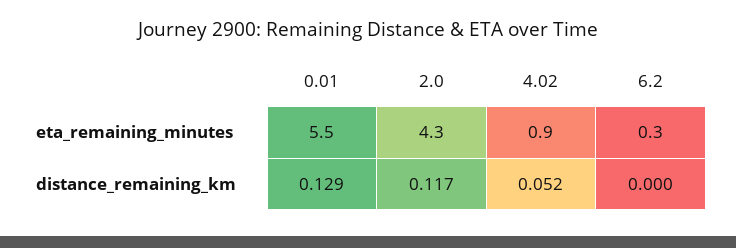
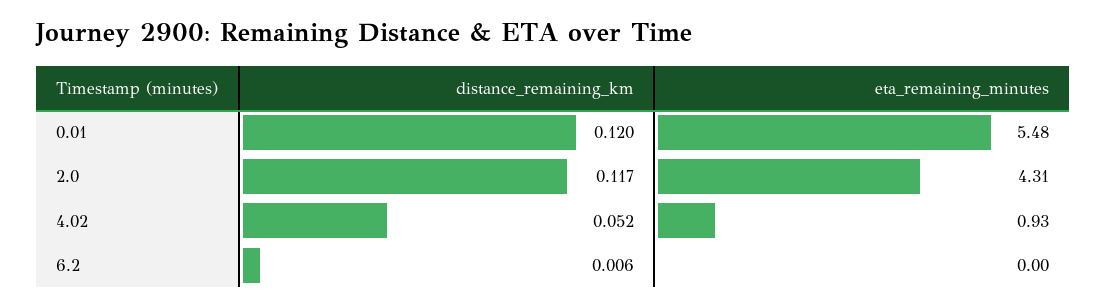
6.2, eta_remaining_minutes: 0.3 -> 0
0.01, distance_remaining_km: 0.129 -> 0.12
6.2, distance_remaining_km: 0 -> 0.006

